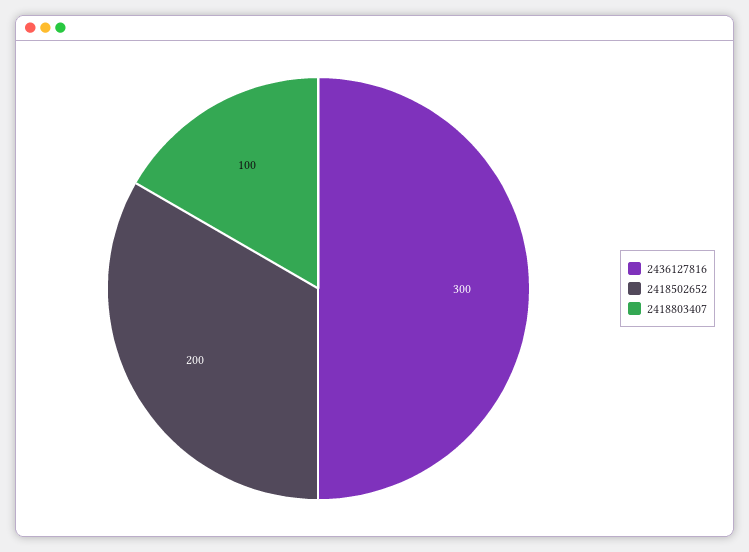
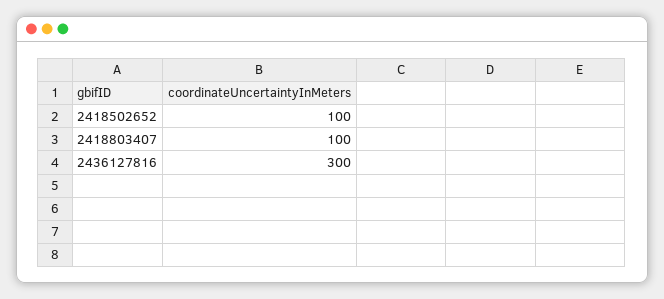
2418502652: 200 -> 100

